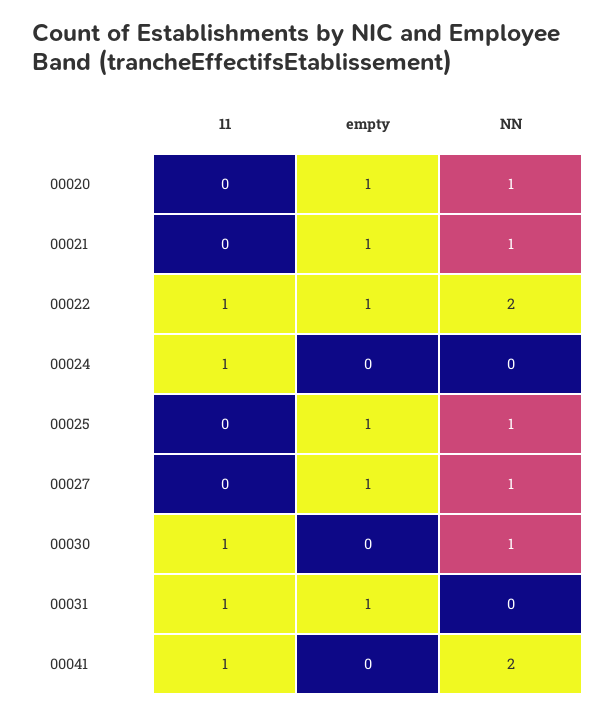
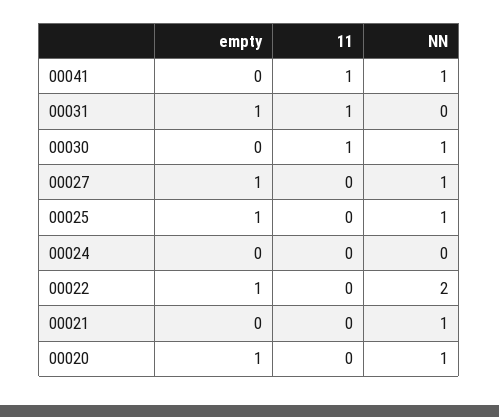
empty, 00021: 1 -> 0
11, 00022: 1 -> 0
11, 00024: 1 -> 0
NN, 00041: 2 -> 1

